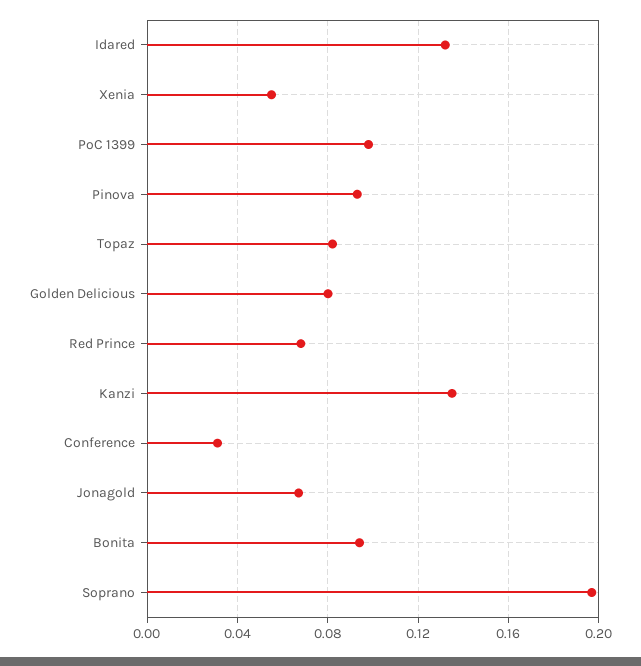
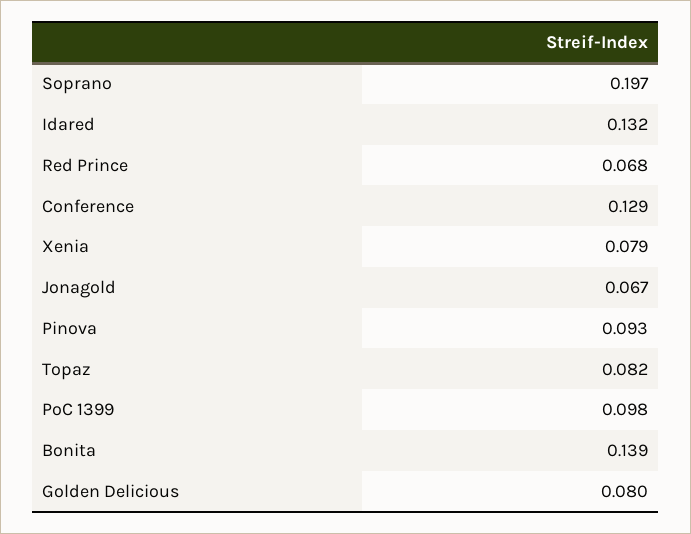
Xenia: 0.055 -> 0.079
Kanzi: 0.135 -> none
Conference: 0.03 -> 0.129
Bonita: 0.095 -> 0.139

